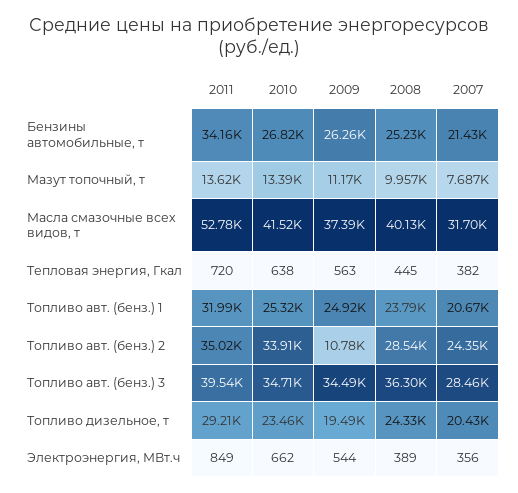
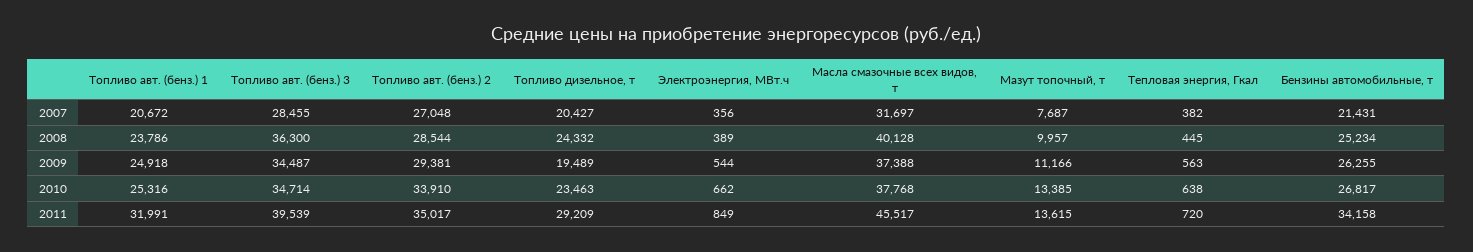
2011, Масла смазочные всех видов, т: 52780 -> 45517
2010, Масла смазочные всех видов, т: 41520 -> 37768
2009, Топливо авт. (бенз.) 2: 10780 -> 29381
2007, Топливо авт. (бенз.) 2: 24350 -> 27048

